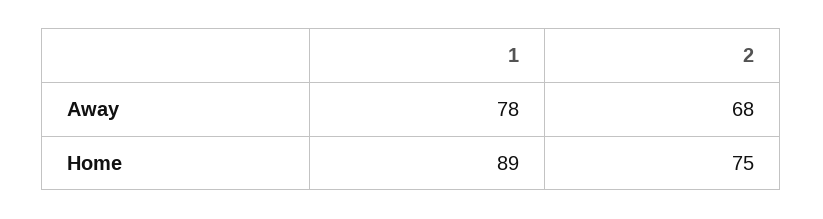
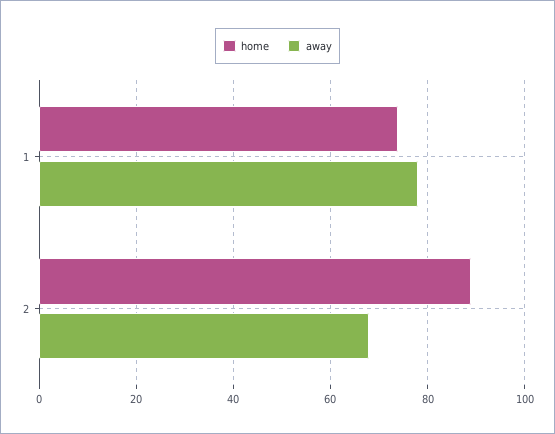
Home, 1: 89 -> 75
Home, 2: 75 -> 90

